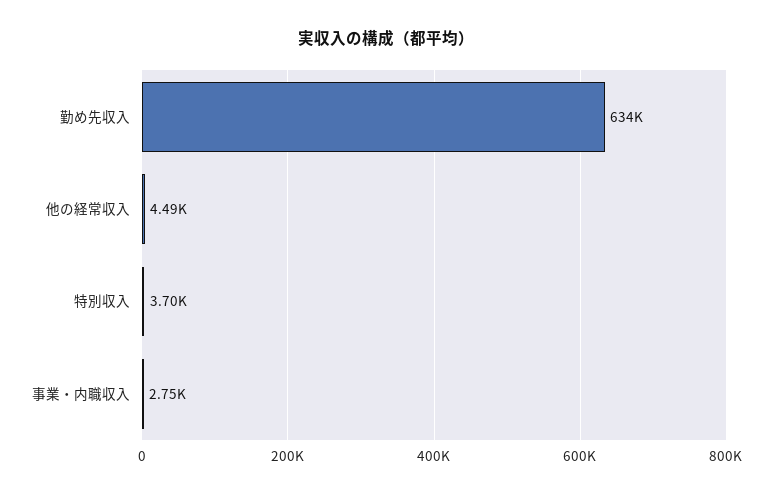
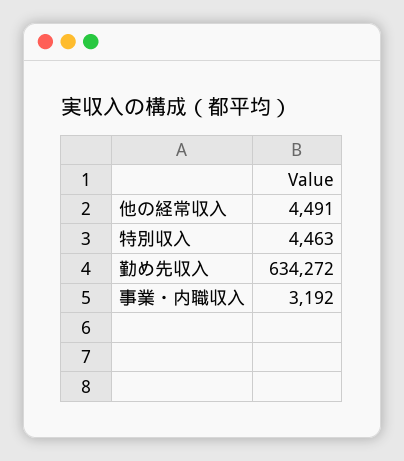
特別収入: 3700 -> 4463
事業・内職収入: 2750 -> 3192

